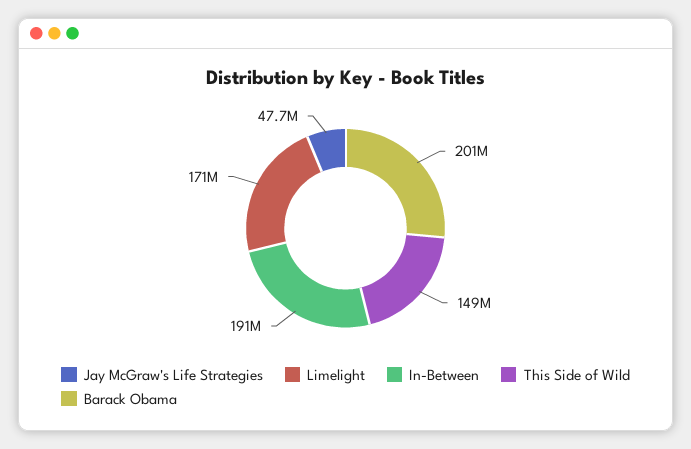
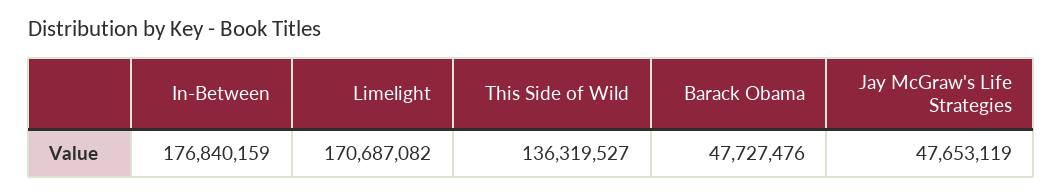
In-Between: 191000000 -> 176840159
This Side of Wild: 149000000 -> 136319527
Barack Obama: 201000000 -> 47727476

